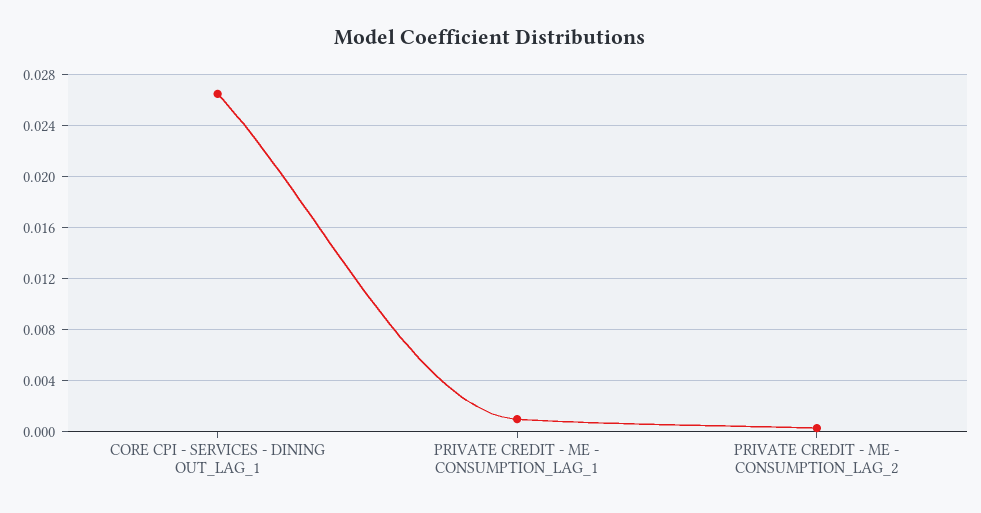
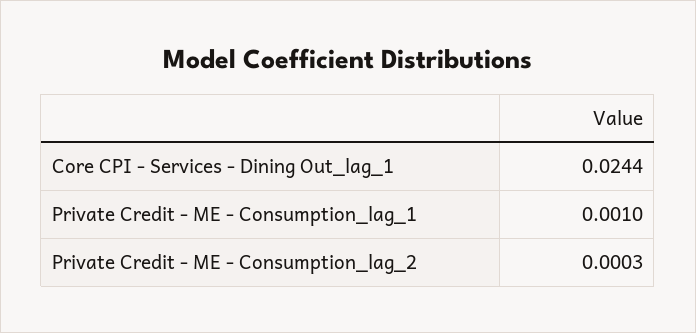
CORE CPI - SERVICES - DINING OUT_LAG_1: 0.0265 -> 0.0244

